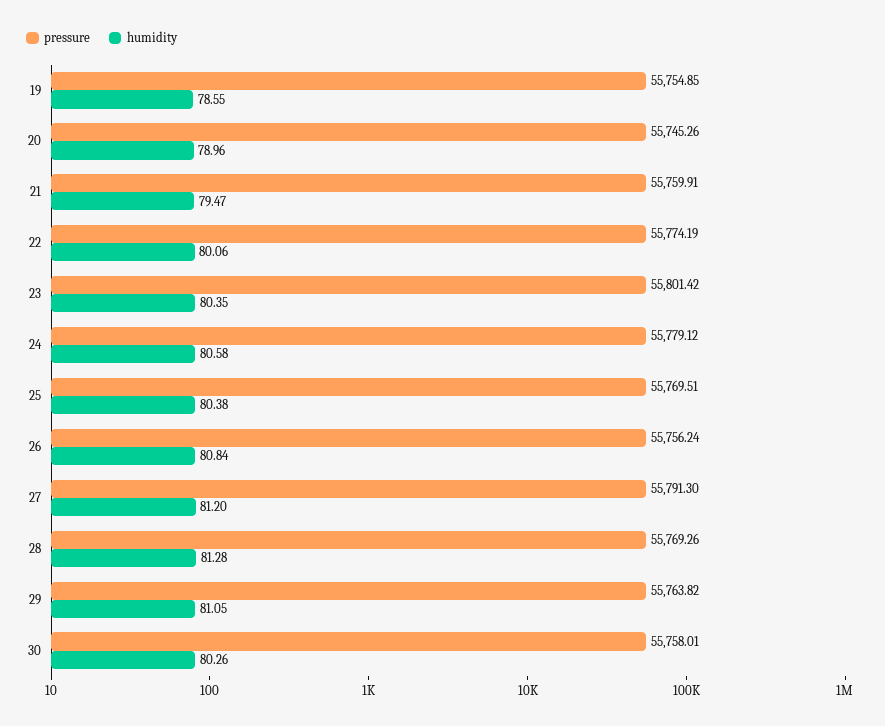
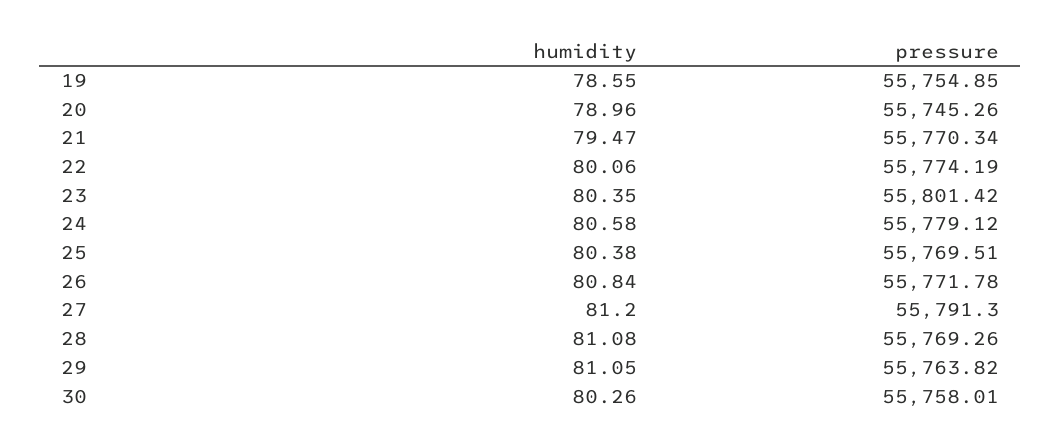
pressure, 21: 55759.91 -> 55770.34
pressure, 26: 55756.24 -> 55771.78
humidity, 28: 81.28 -> 81.08

